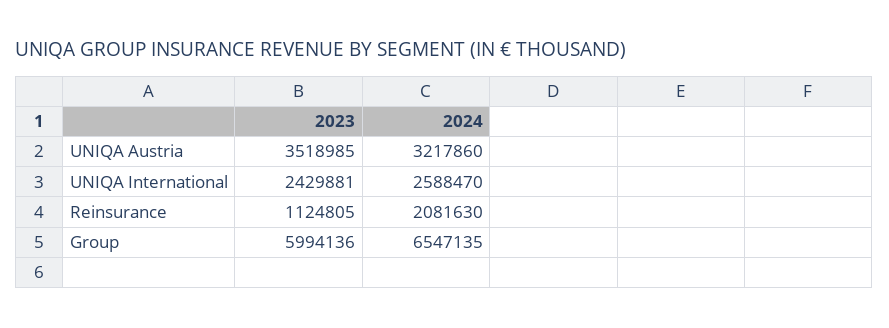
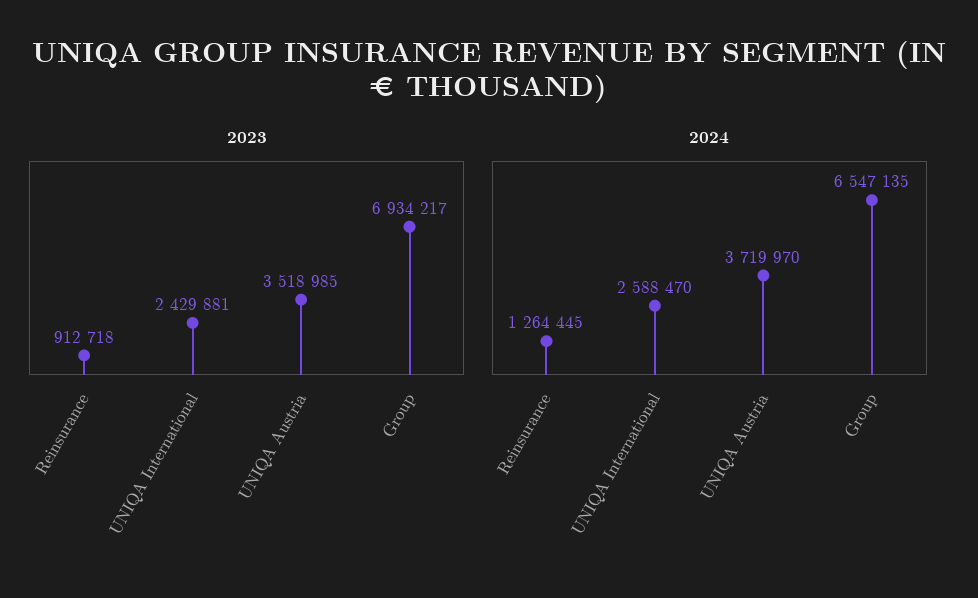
2024, UNIQA Austria: 3217860 -> 3719970
2023, Reinsurance: 1124805 -> 912718
2024, Reinsurance: 2081630 -> 1264445
2023, Group: 5994136 -> 6934217

